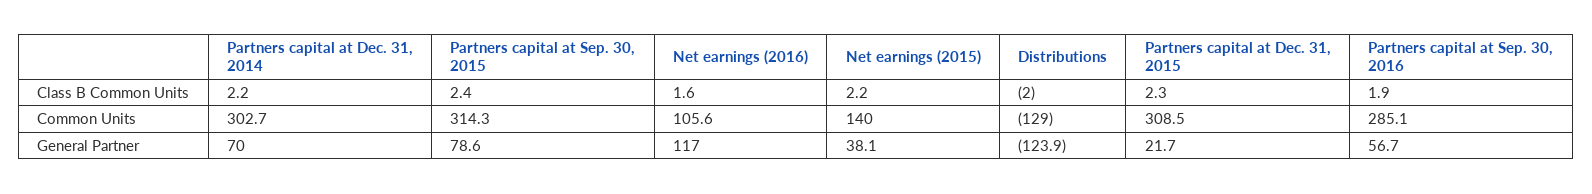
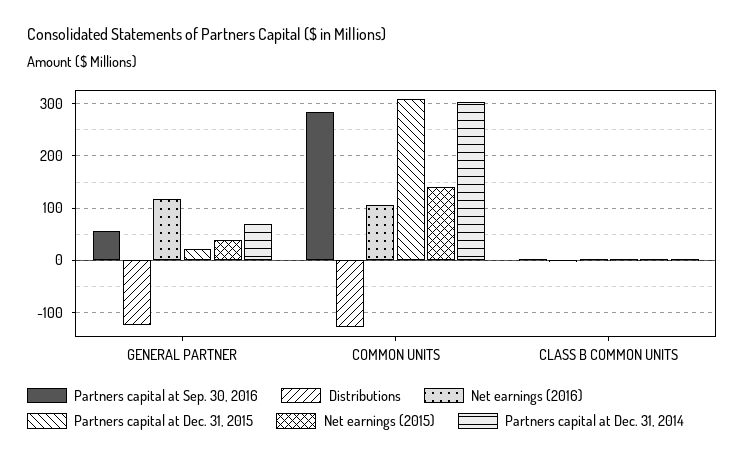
Partners capital at Sep. 30, 2015, Class B Common Units: 2.4 -> none
Partners capital at Sep. 30, 2015, Common Units: 314.3 -> none
Partners capital at Sep. 30, 2015, General Partner: 78.6 -> none

